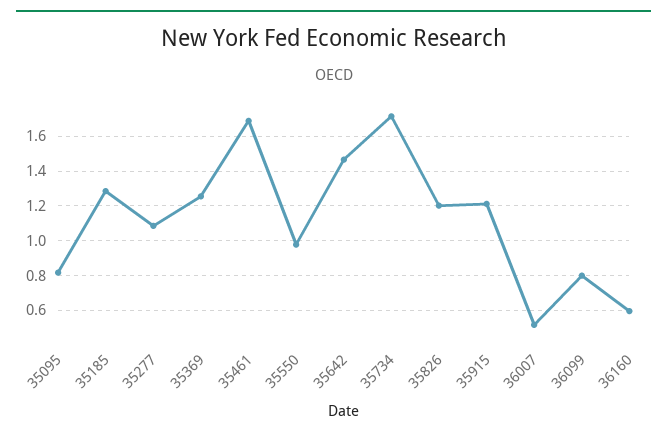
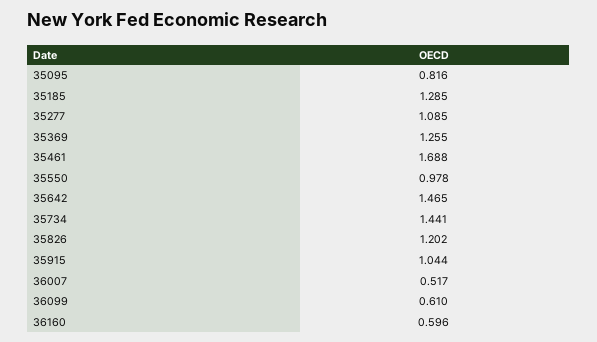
35734: 1.7 -> 1.441
35915: 1.2 -> 1.044
36099: 0.8 -> 0.61

